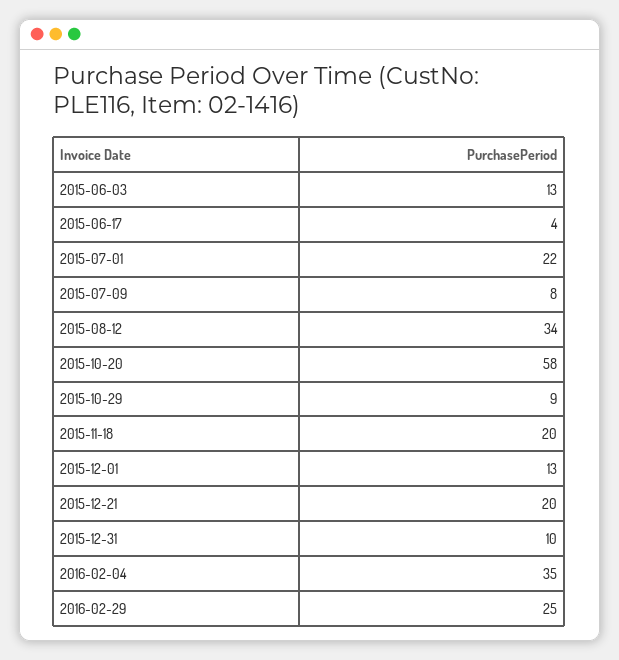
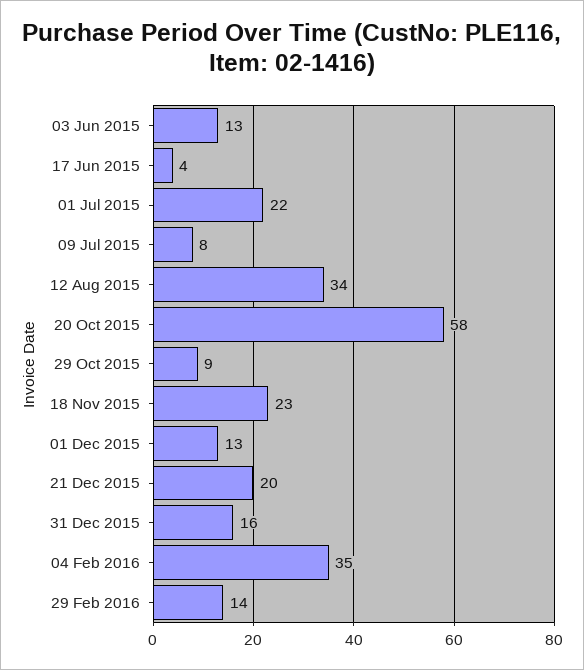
2015-11-18: 20 -> 23
2015-12-31: 10 -> 16
2016-02-29: 25 -> 14

